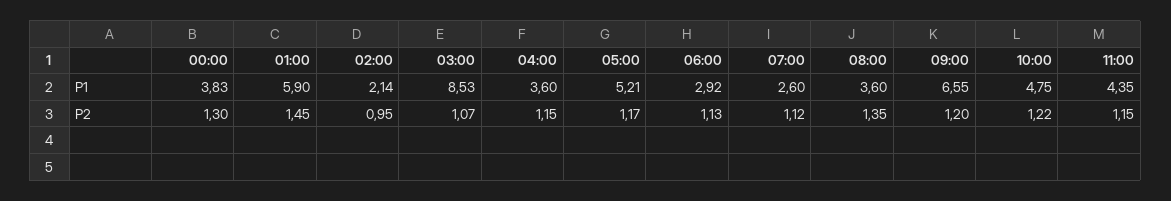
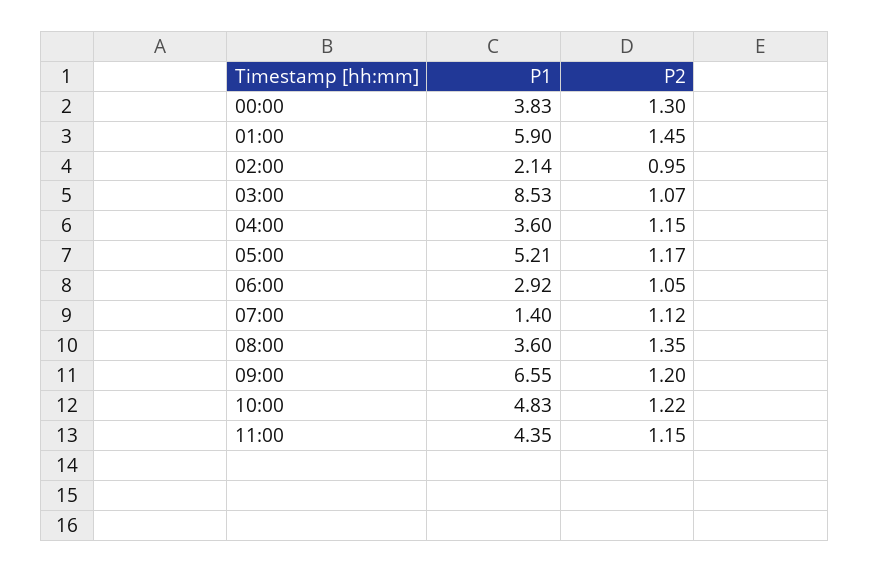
07:00, P1: 2.6 -> 1.4
10:00, P1: 4.75 -> 4.83
06:00, P2: 1.13 -> 1.05

